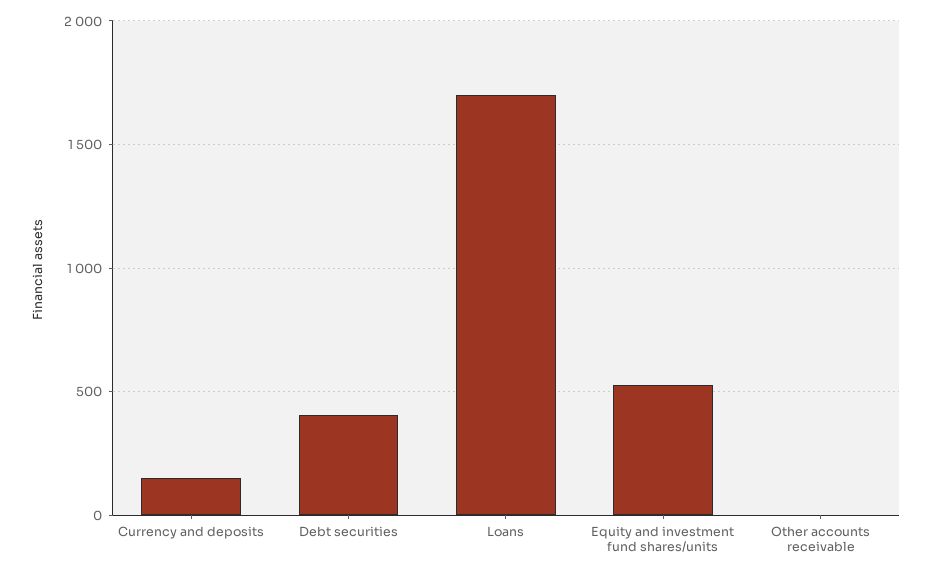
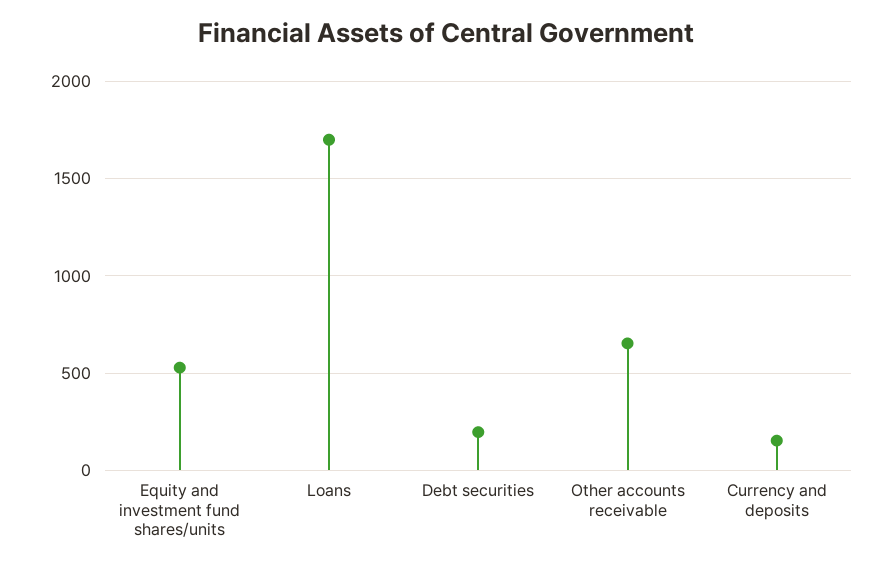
Debt securities: 400 -> 200
Other accounts receivable: 0 -> 650

